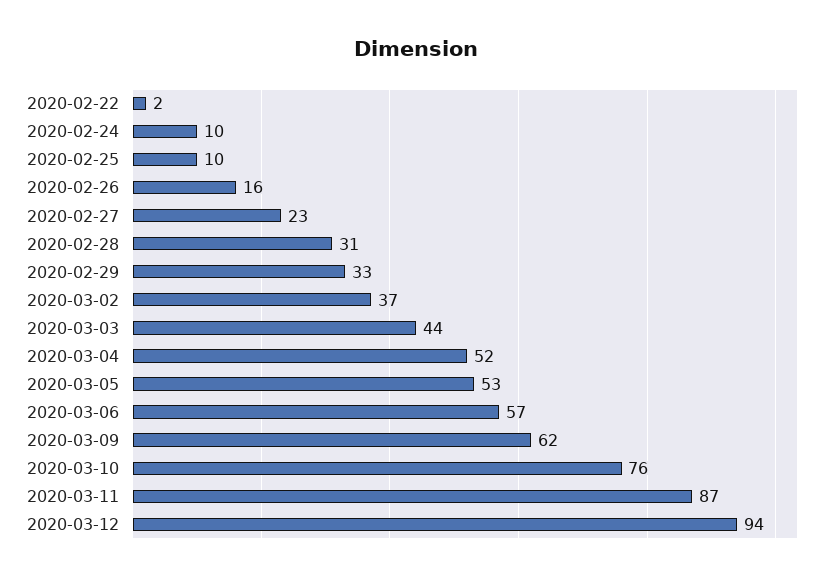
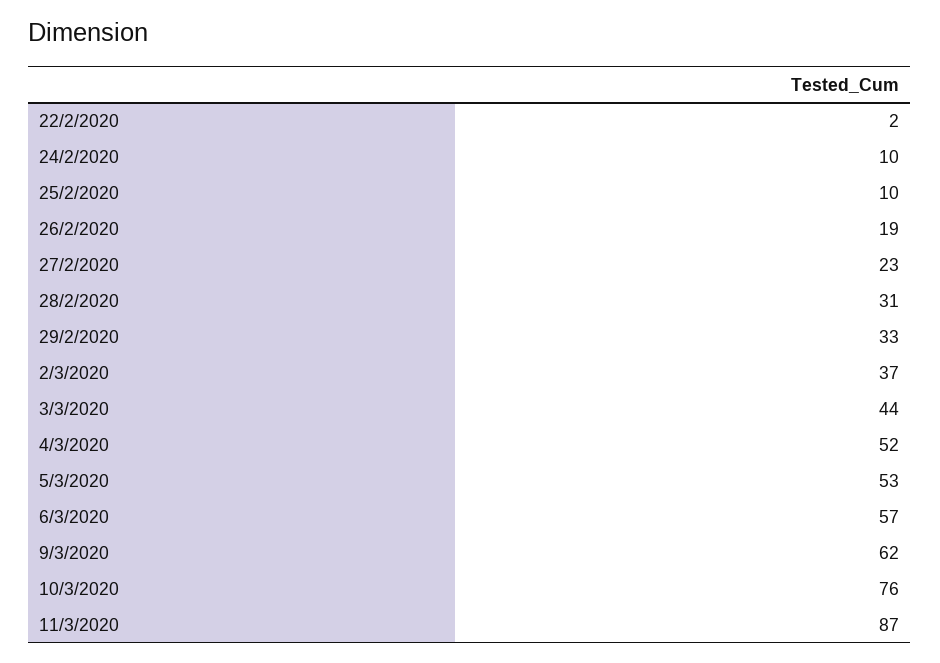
2020-02-26: 16 -> 19
2020-03-12: 94 -> none

